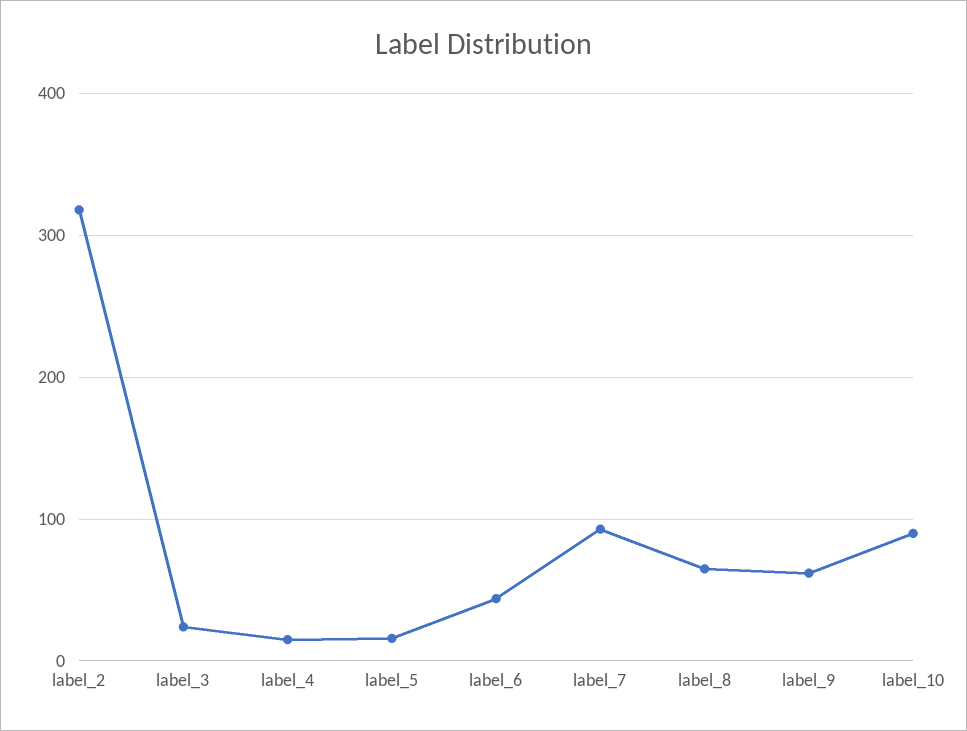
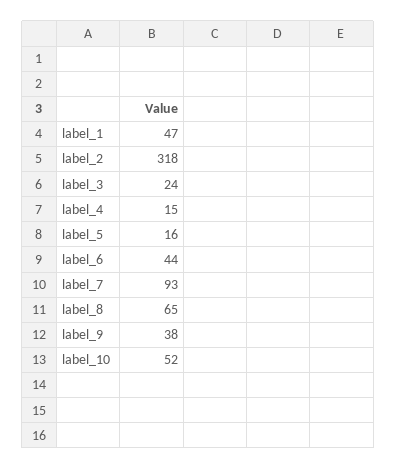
label_9: 60 -> 38
label_10: 90 -> 52
label_1: none -> 47

